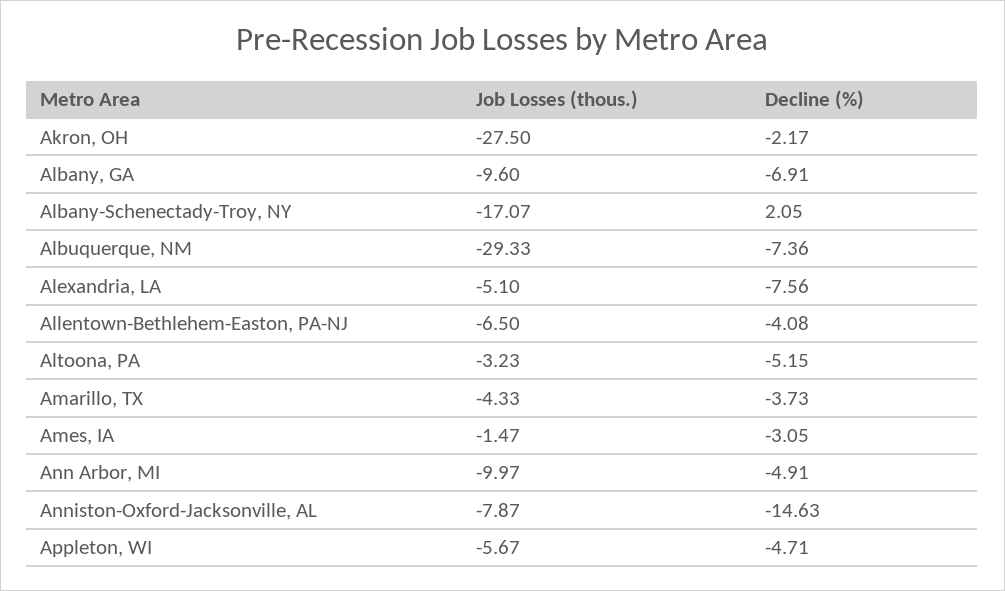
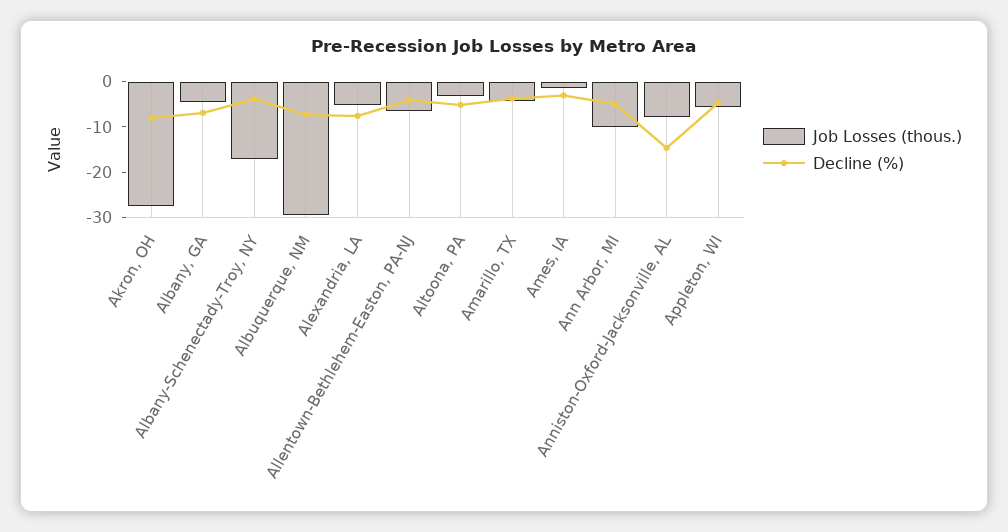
Decline (%), Akron, OH: -2.17 -> -8
Job Losses (thous.), Albany, GA: -9.6 -> -4
Decline (%), Albany-Schenectady-Troy, NY: 2.05 -> -4

